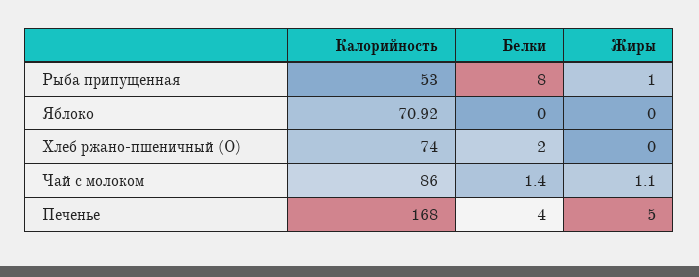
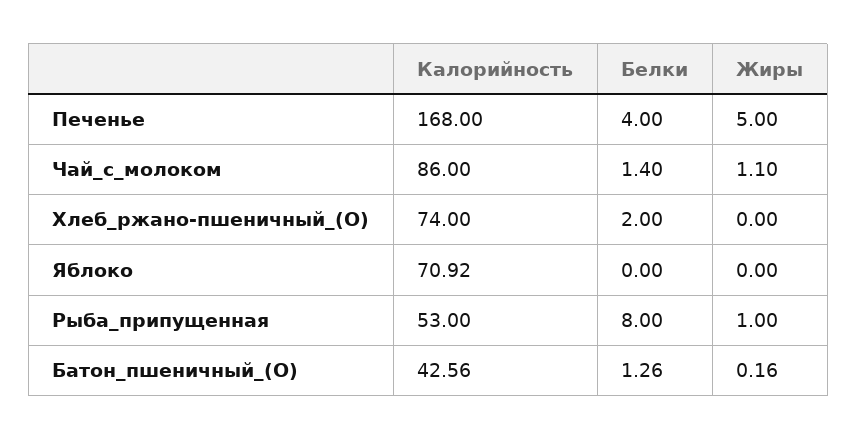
Калорийность, Батон_пшеничный_(О): none -> 42.56
Белки, Батон_пшеничный_(О): none -> 1.26
Жиры, Батон_пшеничный_(О): none -> 0.16

